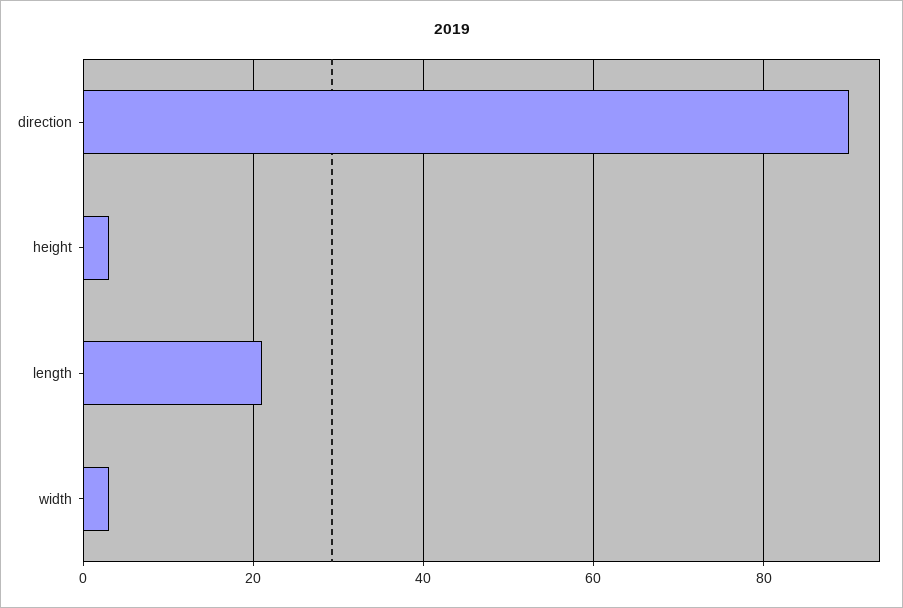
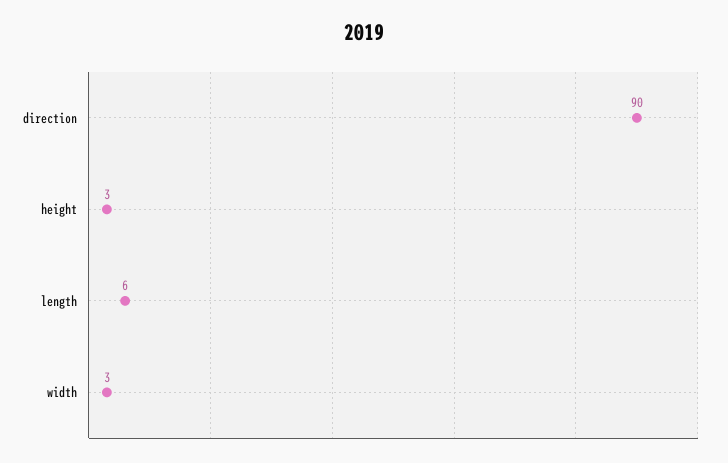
length: 20 -> 6

